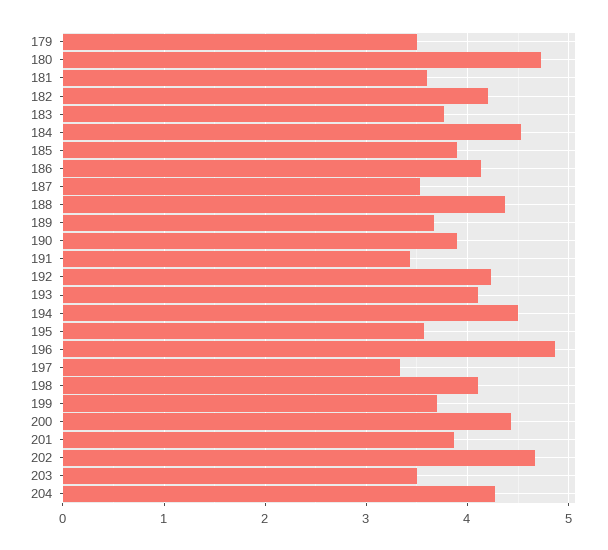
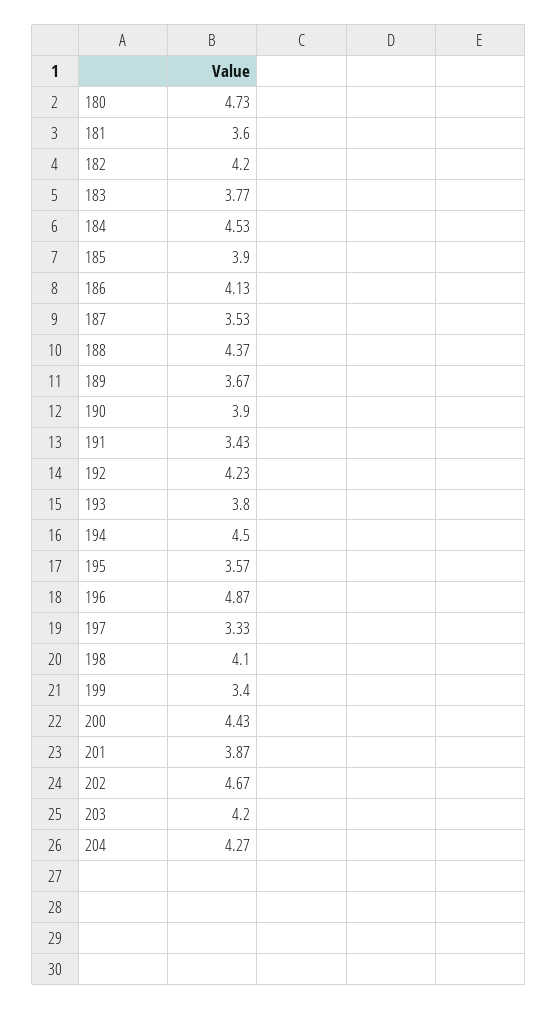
179: 3.5 -> none
193: 4.1 -> 3.8
199: 3.7 -> 3.4
203: 3.5 -> 4.2

